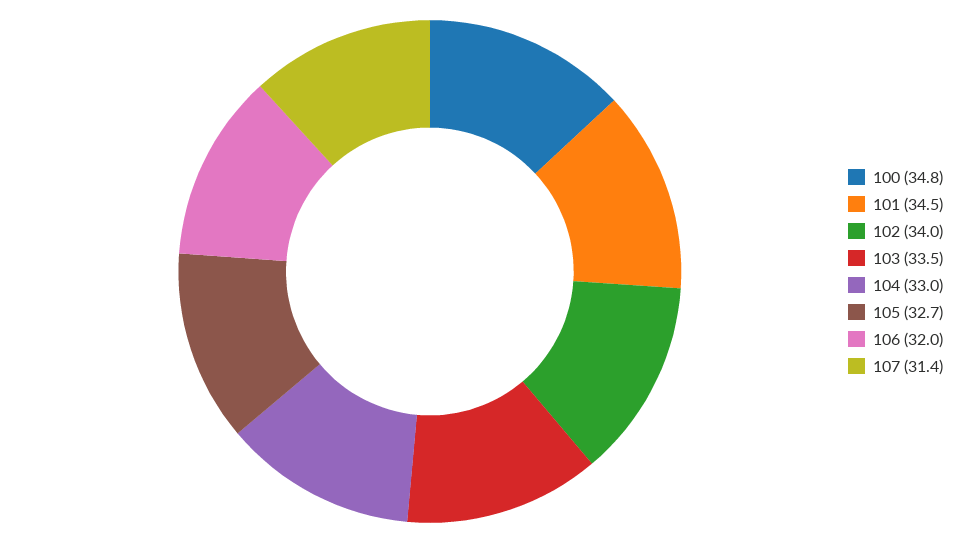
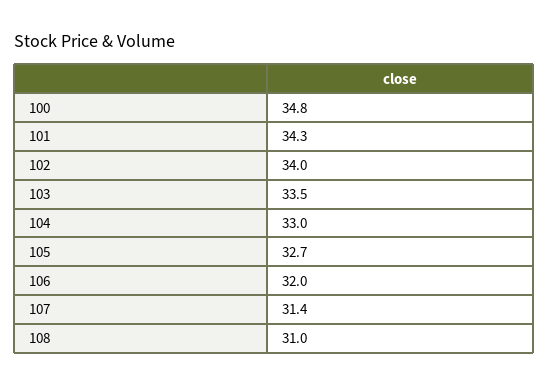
101: 34.5 -> 34.3
108: none -> 31

